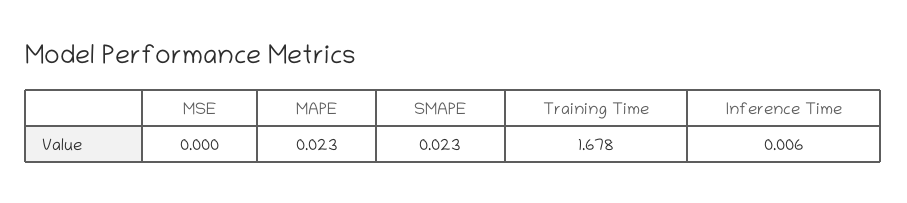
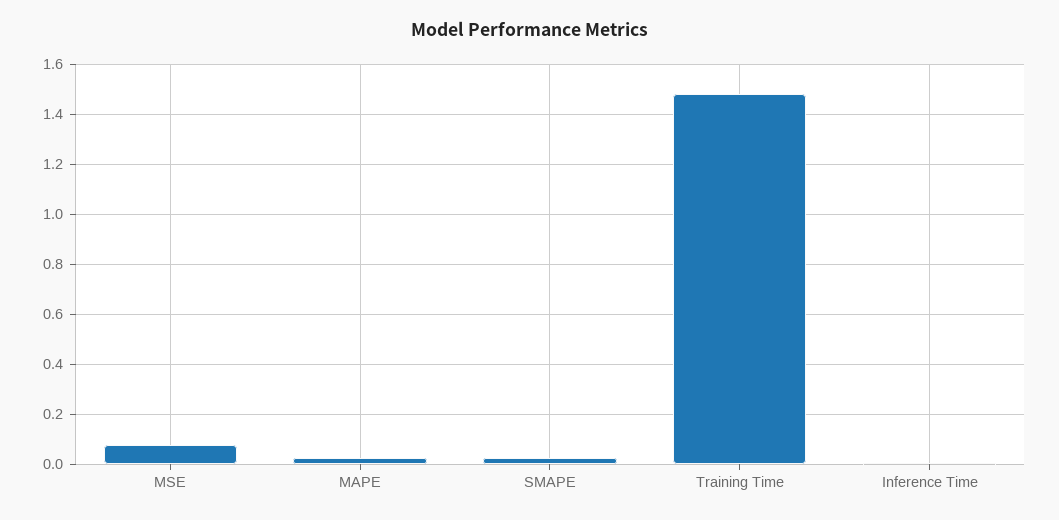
MSE: 0 -> 0.075
Training Time: 1.678 -> 1.475

